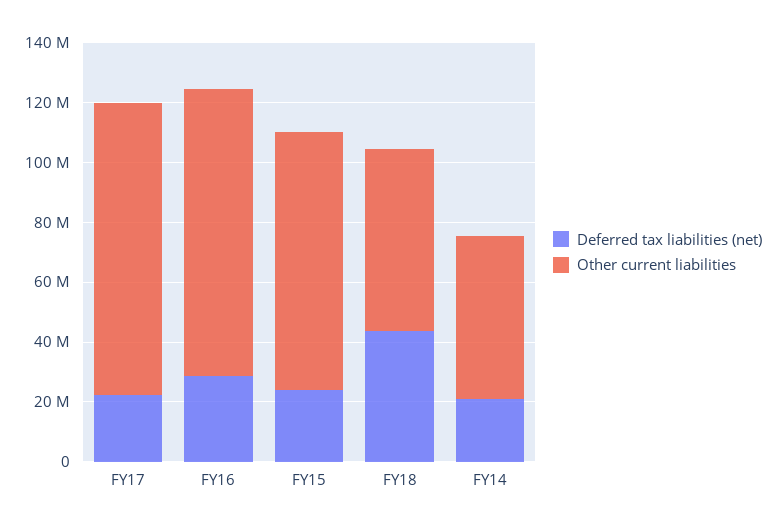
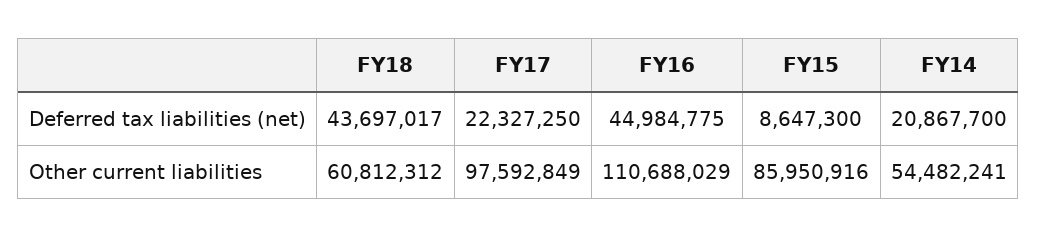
Deferred tax liabilities (net), FY16: 30000000 -> 44984775
Other current liabilities, FY16: 95000000 -> 110688029
Deferred tax liabilities (net), FY15: 25000000 -> 8647300

